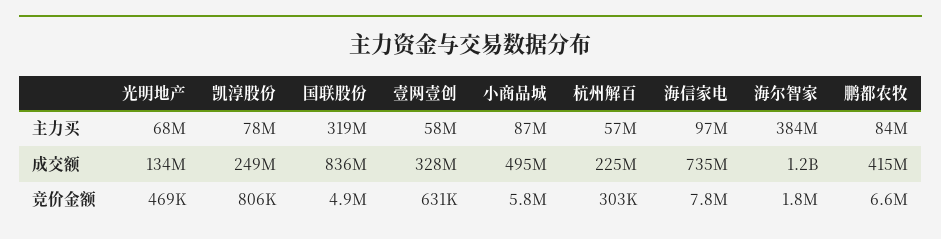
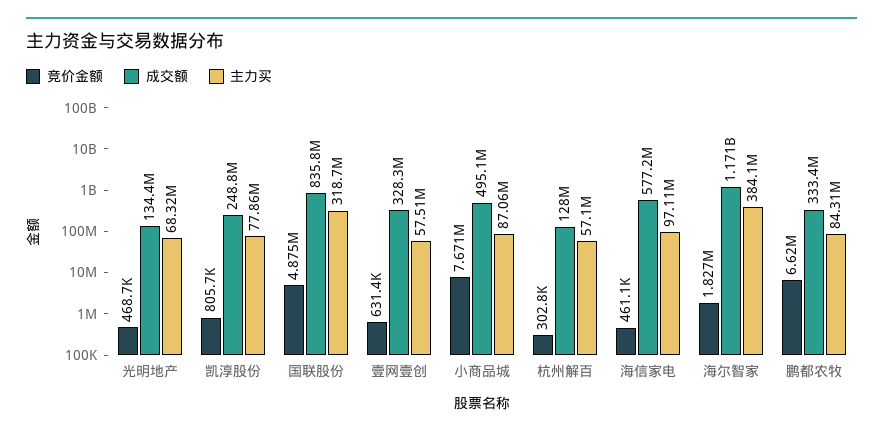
成交额, 杭州解百: 225000000 -> 128000000
成交额, 海信家电: 735000000 -> 577200000
成交额, 鹏都农牧: 415000000 -> 333400000
竞价金额, 小商品城: 5800000 -> 7671000
竞价金额, 海信家电: 7800000 -> 461100

